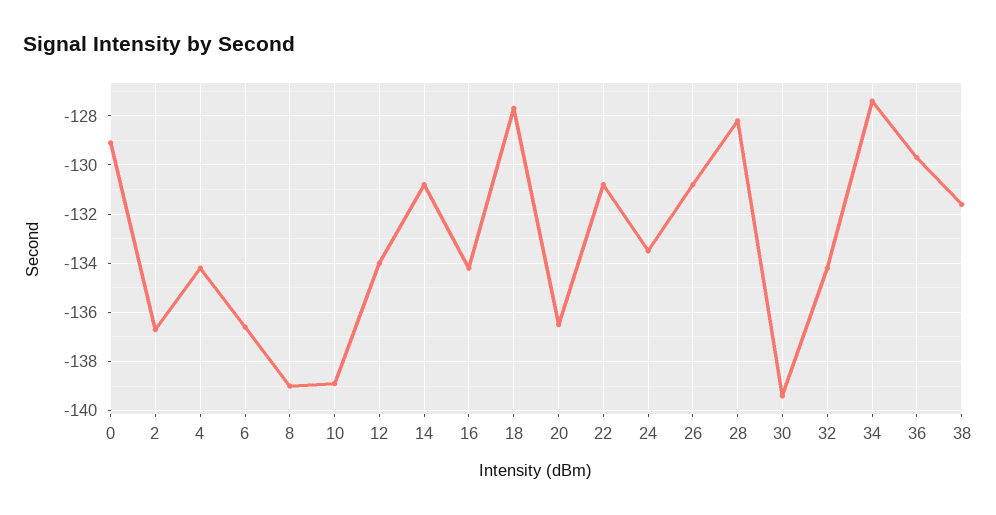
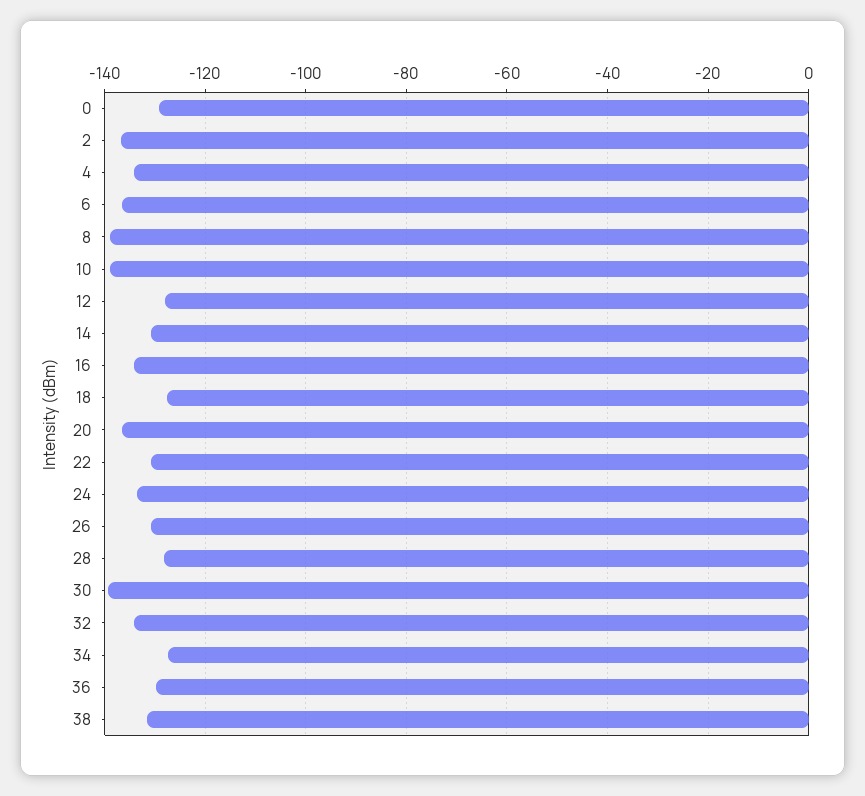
12: -134 -> -128

